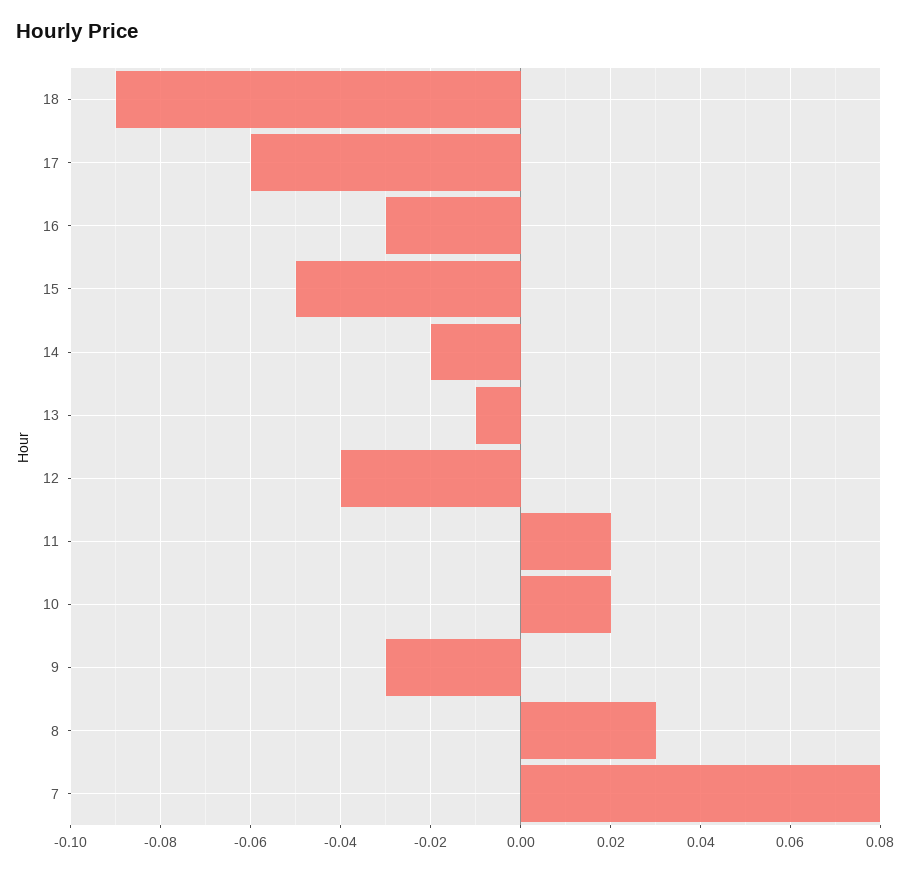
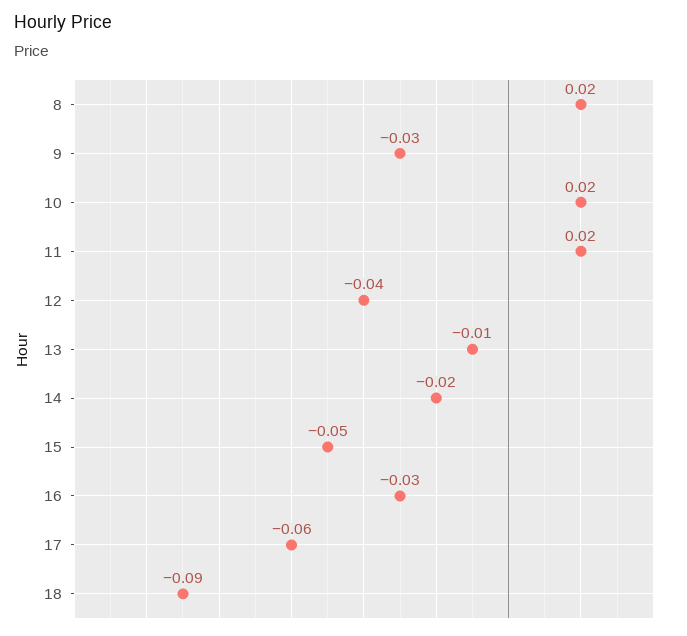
8: 0.03 -> 0.02
7: 0.08 -> none

